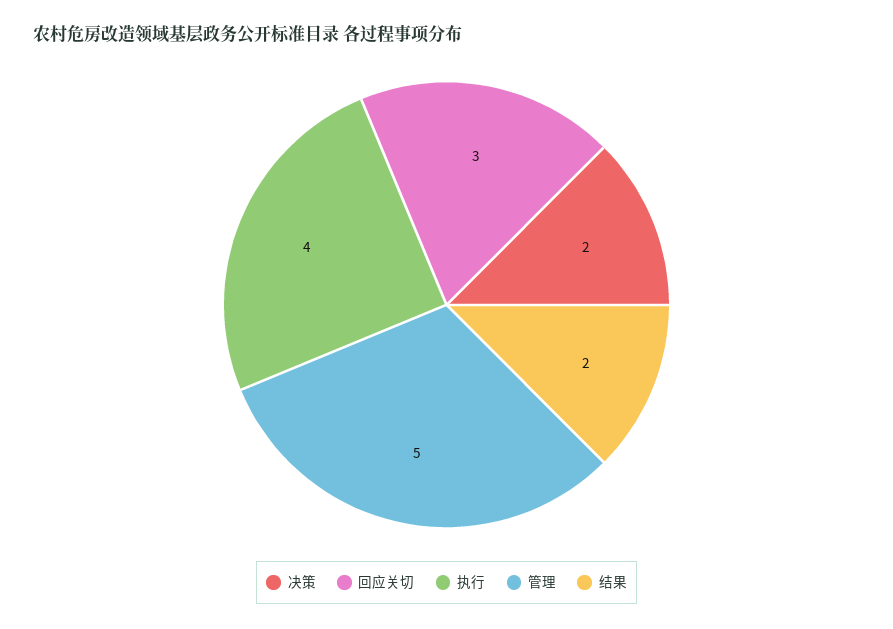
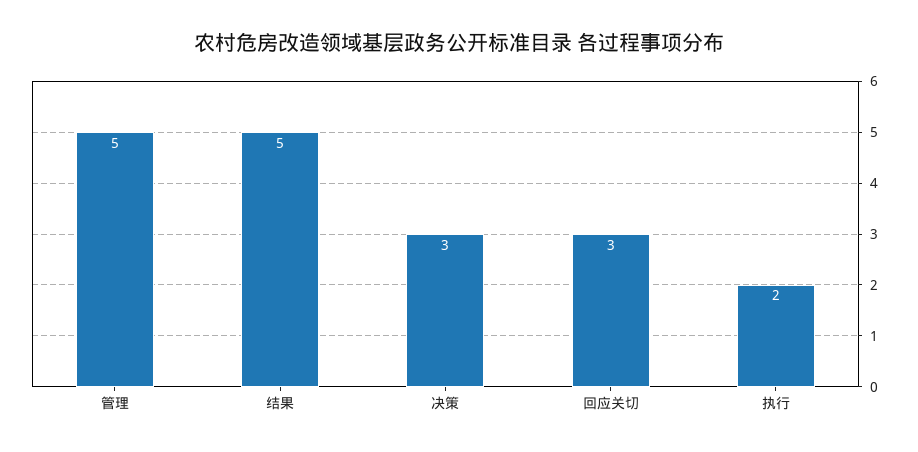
决策: 2 -> 3
执行: 4 -> 2
结果: 2 -> 5

